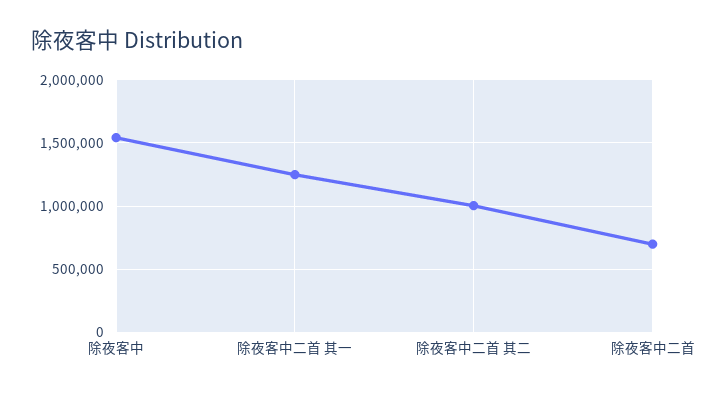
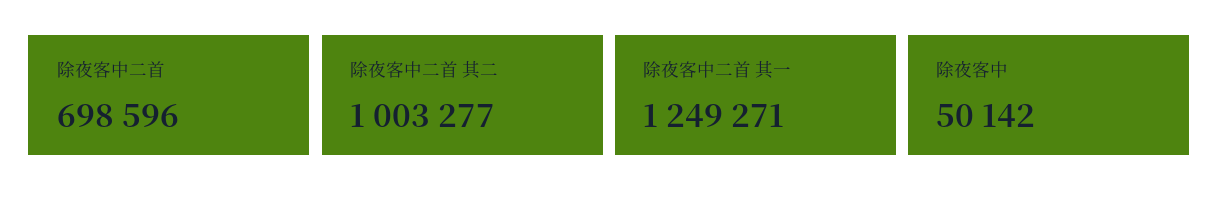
除夜客中: 1550000 -> 50142

